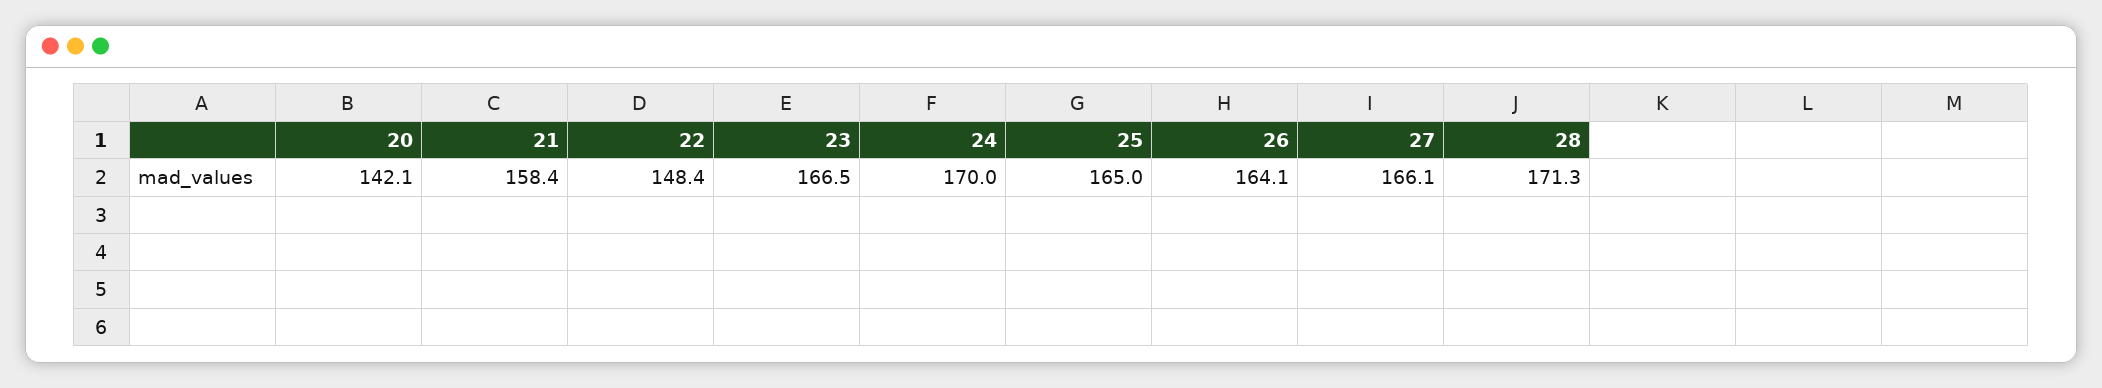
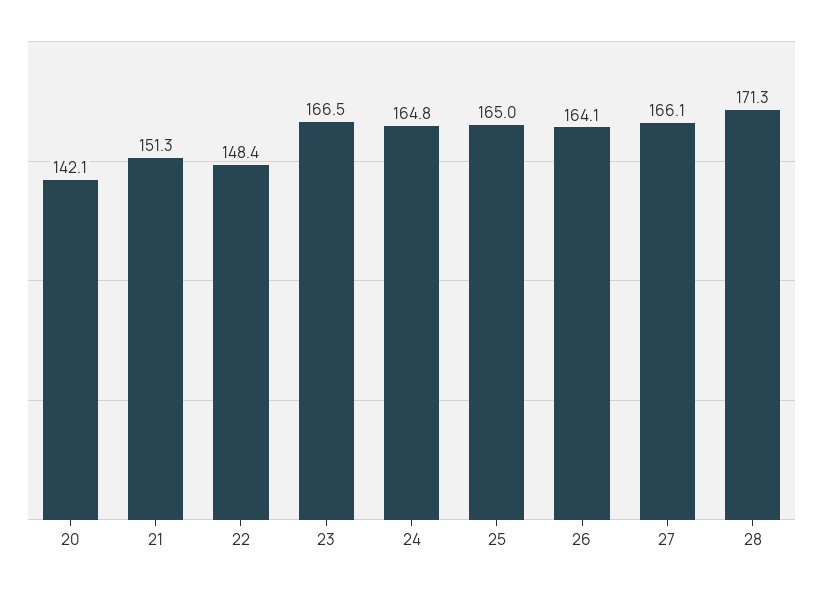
21: 158.4 -> 151.3
24: 170 -> 164.8

